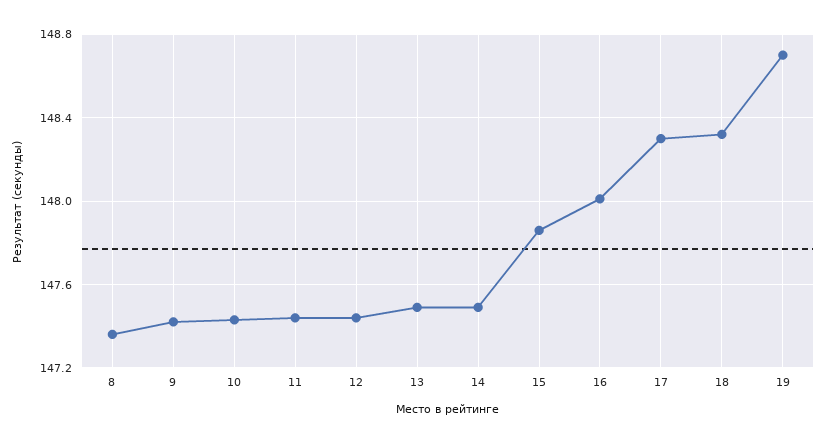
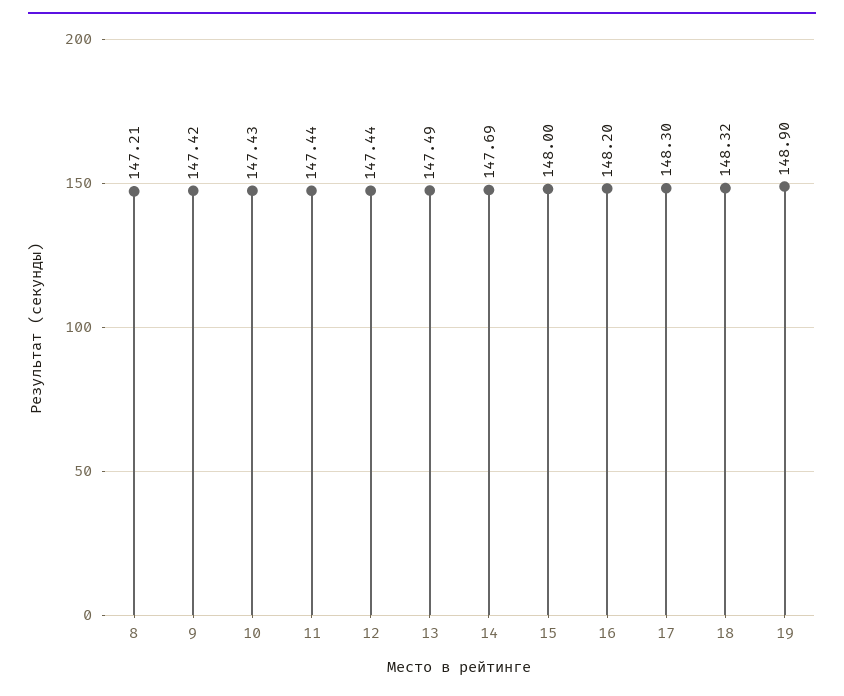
8: 147.35 -> 147.21
14: 147.5 -> 147.69
15: 147.85 -> 148
16: 148 -> 148.2
19: 148.7 -> 148.9

